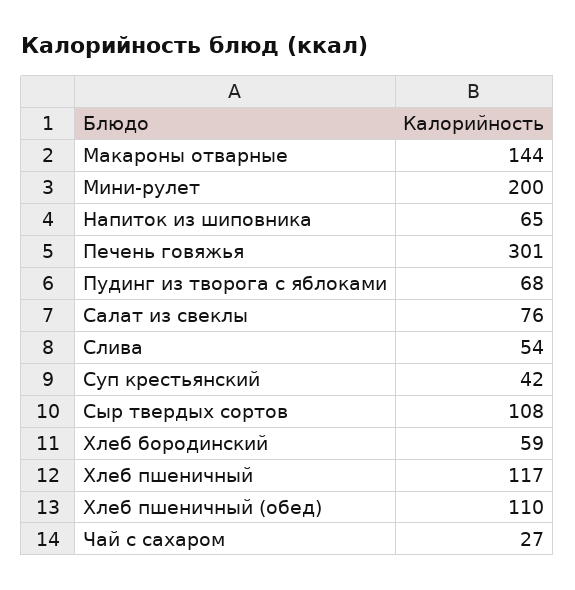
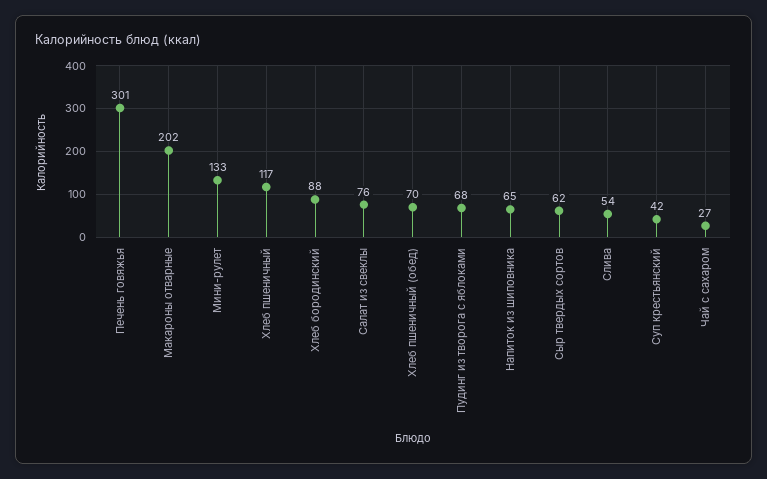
Макароны отварные: 144 -> 202
Мини-рулет: 200 -> 133
Сыр твердых сортов: 108 -> 62
Хлеб бородинский: 59 -> 88
Хлеб пшеничный (обед): 110 -> 70

